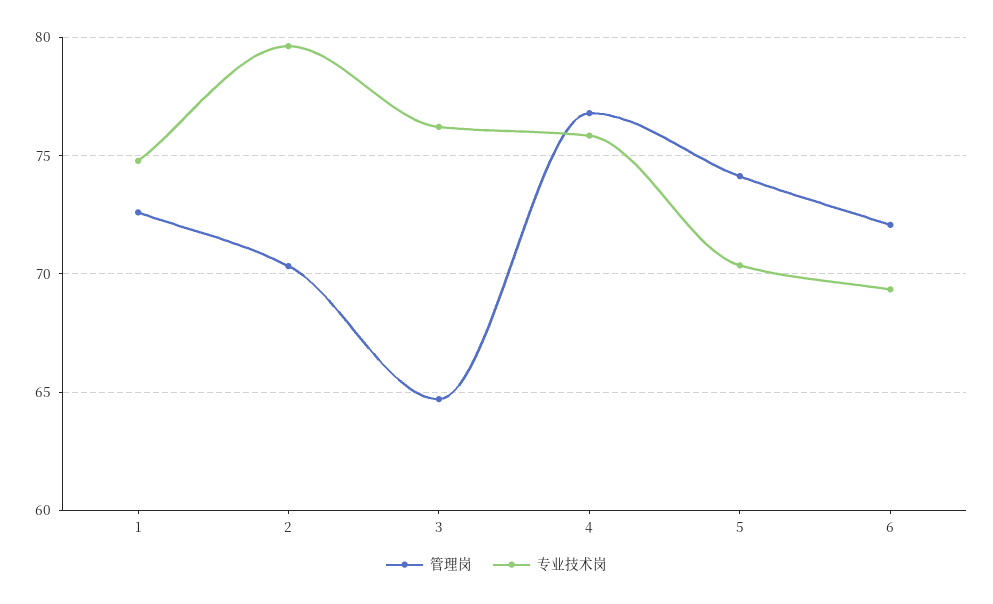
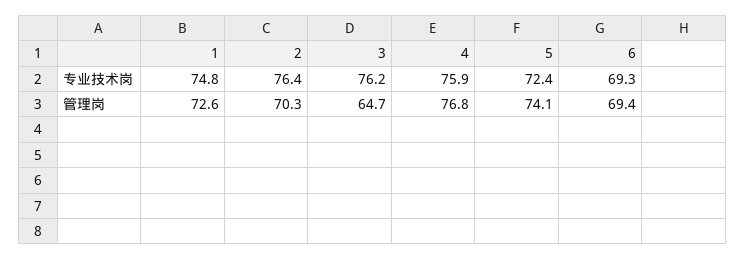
专业技术岗, 2: 79.5 -> 76.4
专业技术岗, 5: 70.5 -> 72.4
管理岗, 6: 72 -> 69.4

